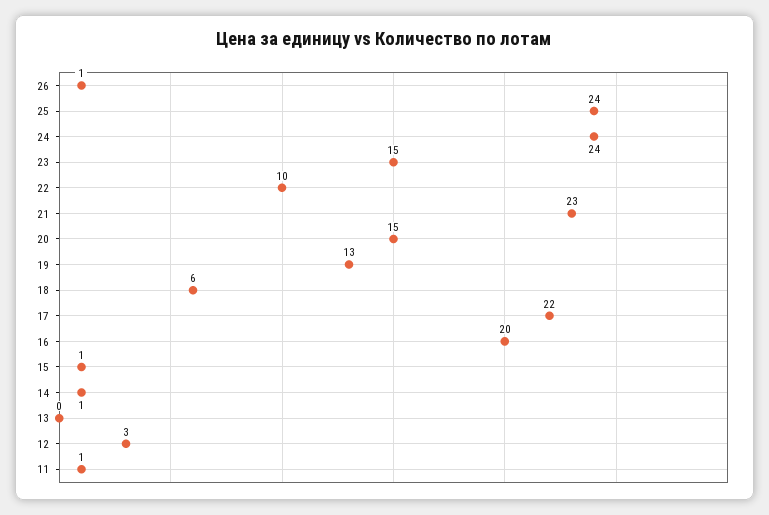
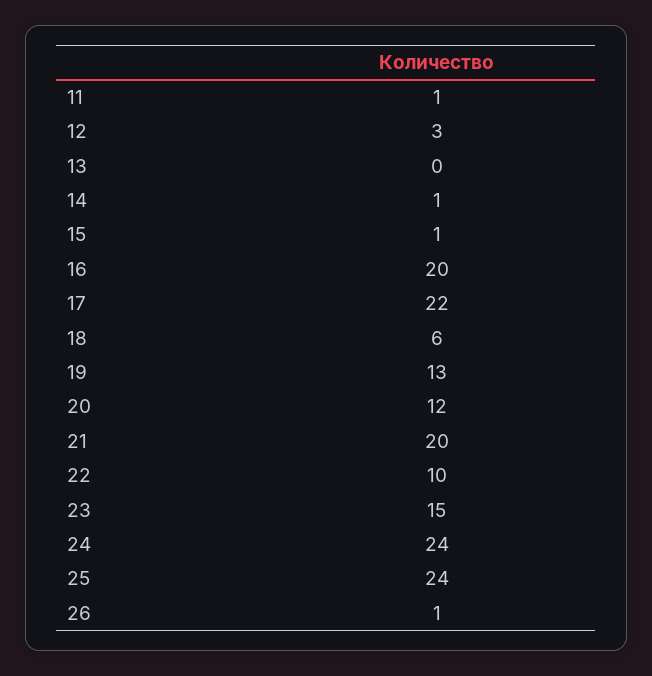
21: 23 -> 20
20: 15 -> 12

